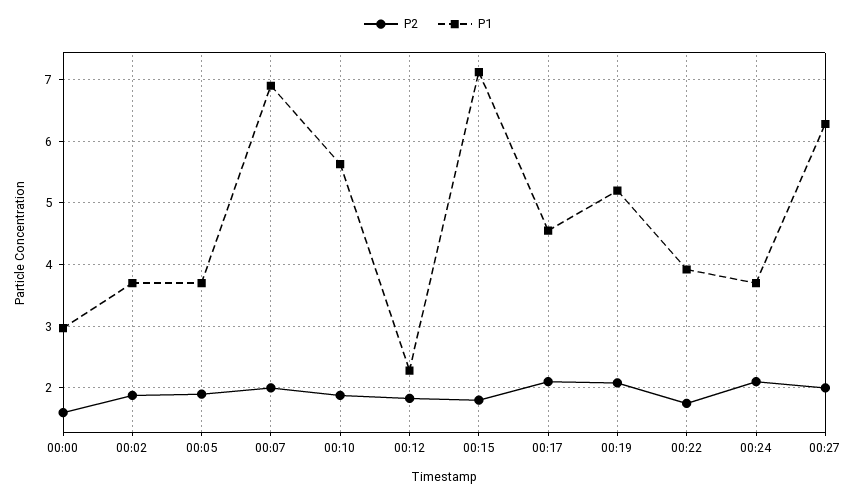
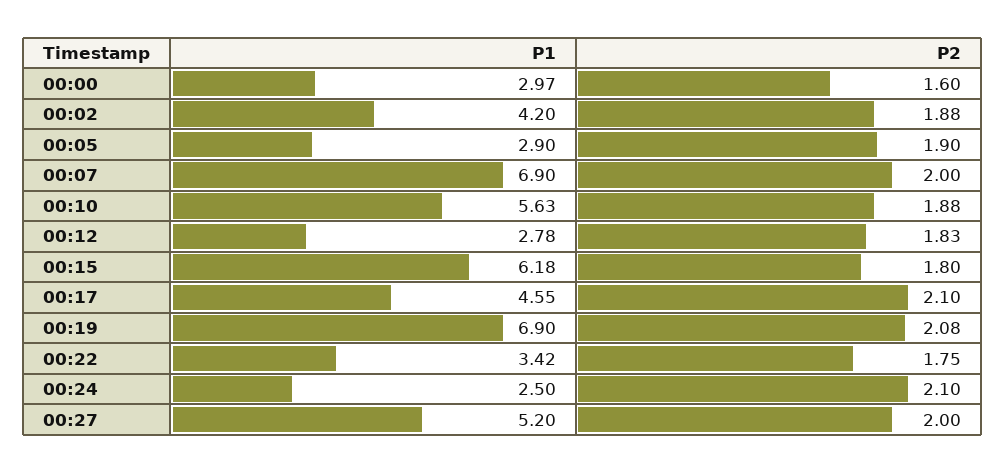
P1, 00:02: 3.7 -> 4.2
P1, 00:05: 3.7 -> 2.9
P1, 00:12: 2.3 -> 2.78
P1, 00:15: 7.1 -> 6.18
P1, 00:19: 5.2 -> 6.9
P1, 00:22: 3.9 -> 3.42
P1, 00:24: 3.7 -> 2.5
P1, 00:27: 6.3 -> 5.2

